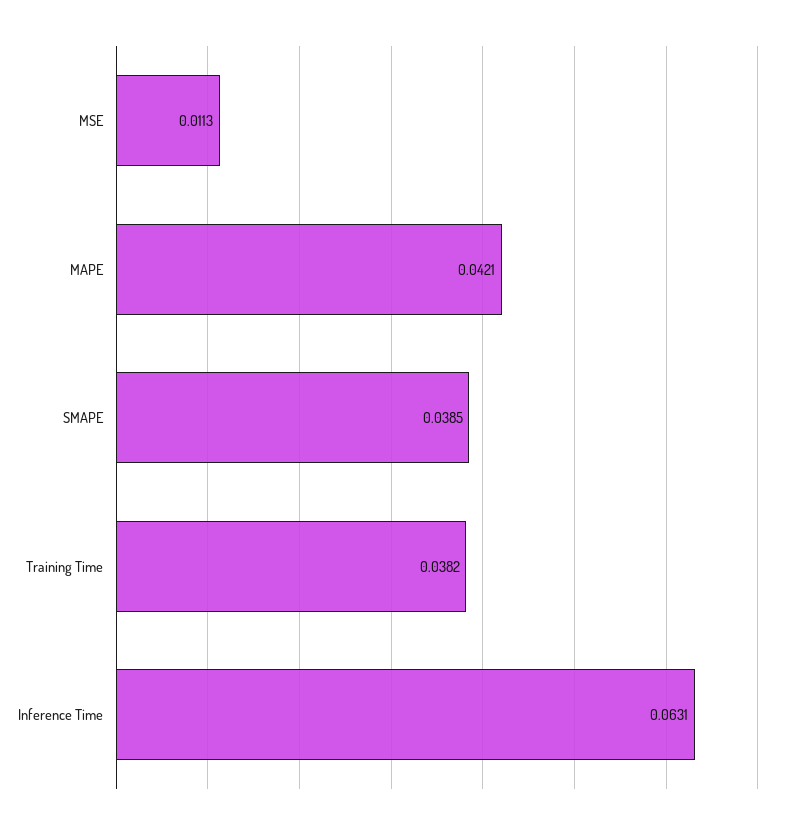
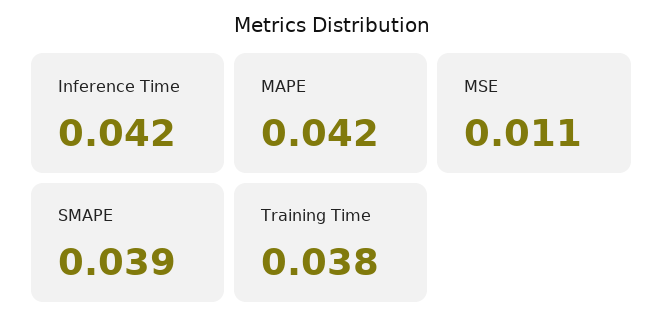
Inference Time: 0.0631 -> 0.042

